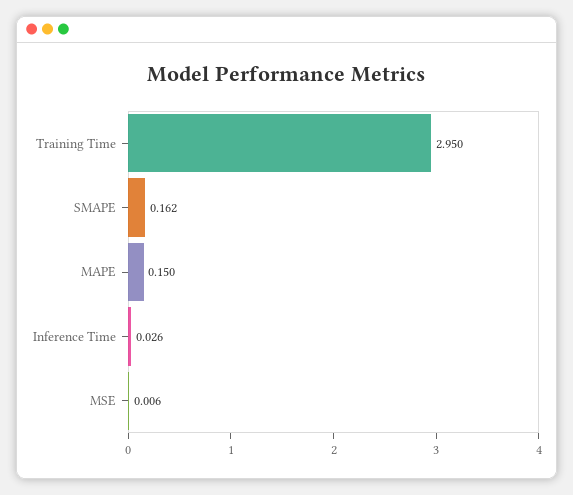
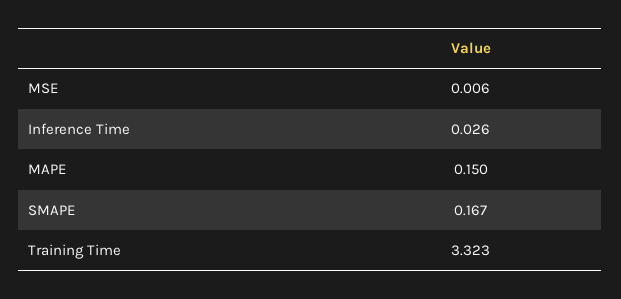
Training Time: 2.95 -> 3.323
SMAPE: 0.162 -> 0.167

